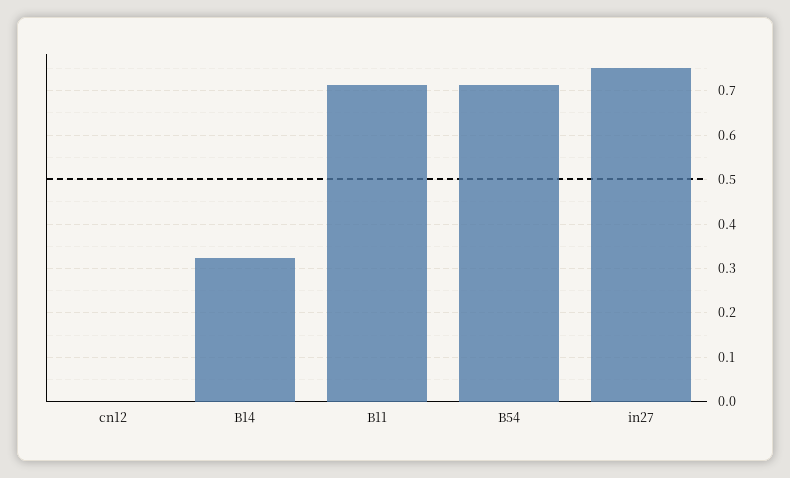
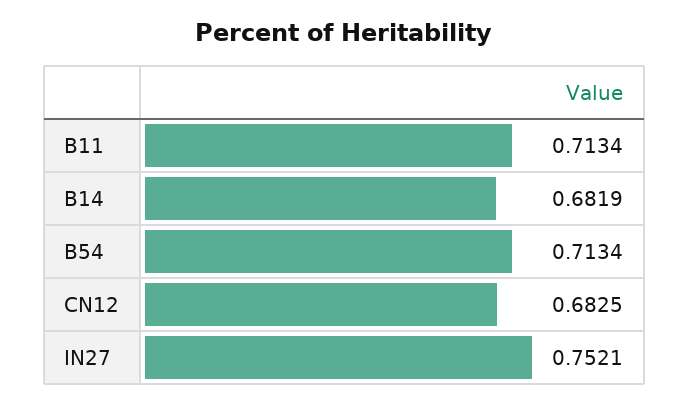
cn12: 0 -> 0.6825
B14: 0.32 -> 0.6819

